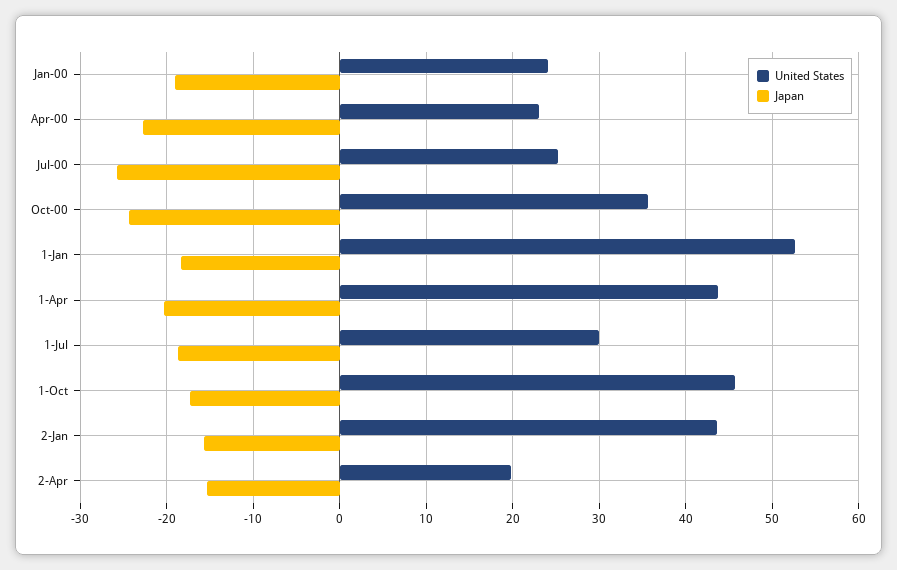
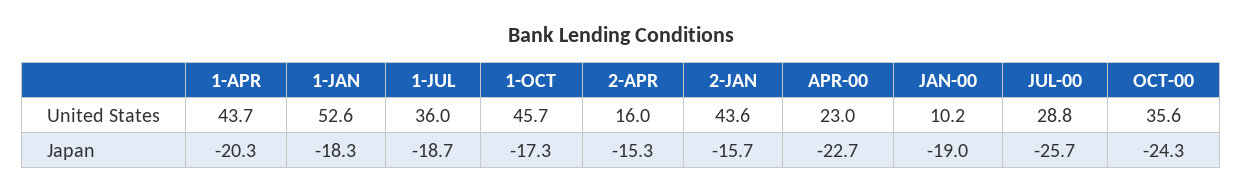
United States, Jan-00: 24 -> 10.2
United States, Jul-00: 25 -> 28.8
United States, 1-Jul: 30 -> 36
United States, 2-Apr: 20 -> 16

